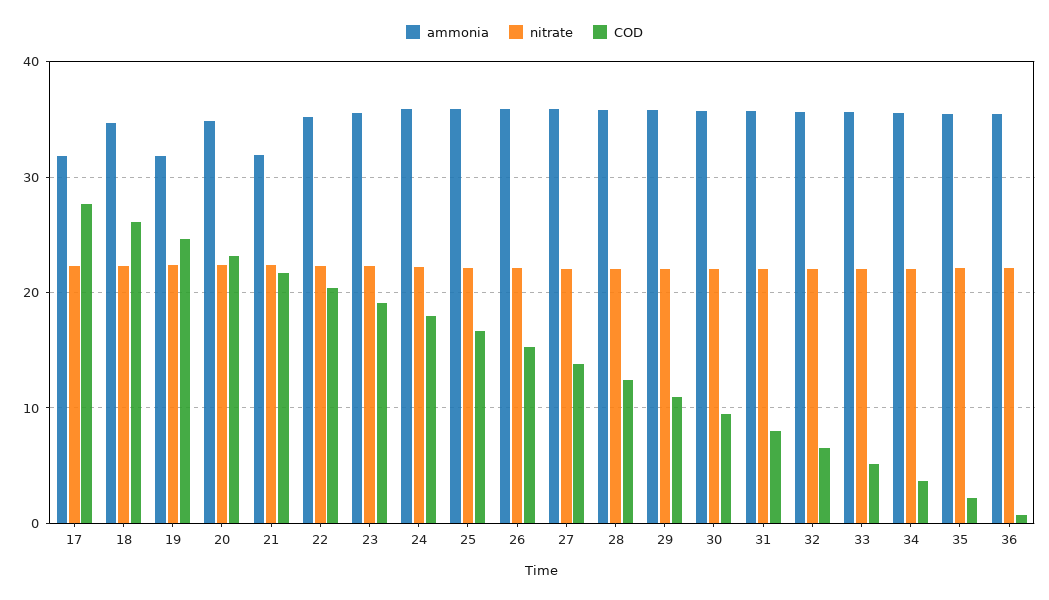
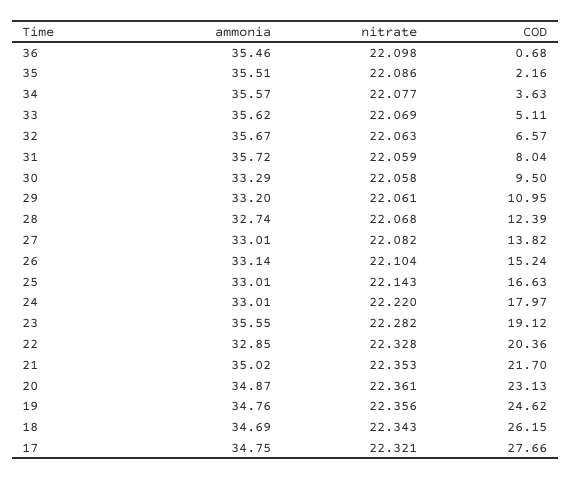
ammonia, 17: 32 -> 34.75
ammonia, 19: 32 -> 34.76
ammonia, 21: 32 -> 35.02
ammonia, 22: 35 -> 32.85
ammonia, 24: 36 -> 33.01
ammonia, 25: 36 -> 33.01
ammonia, 26: 36 -> 33.14
ammonia, 27: 36 -> 33.01
ammonia, 28: 36 -> 32.74
ammonia, 29: 36 -> 33.2
ammonia, 30: 36 -> 33.29

